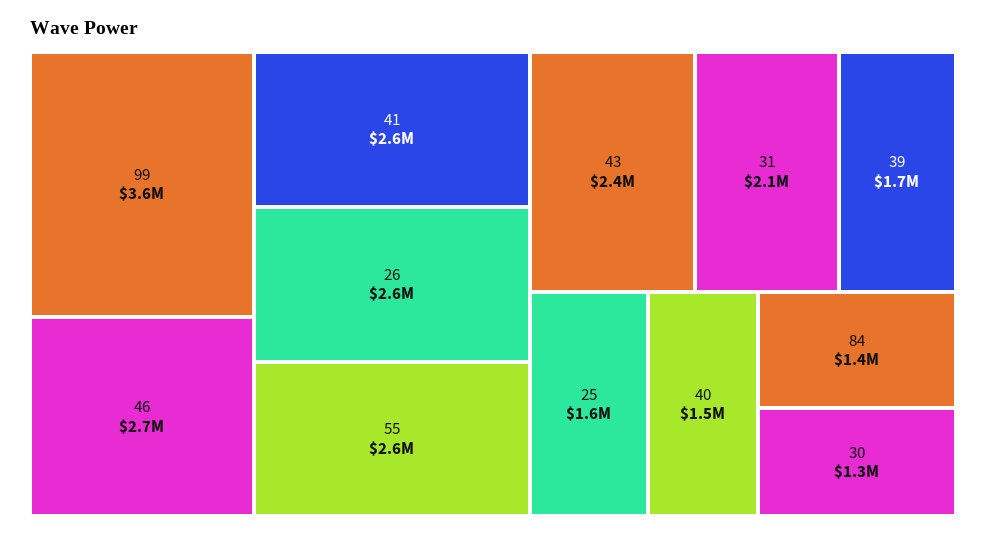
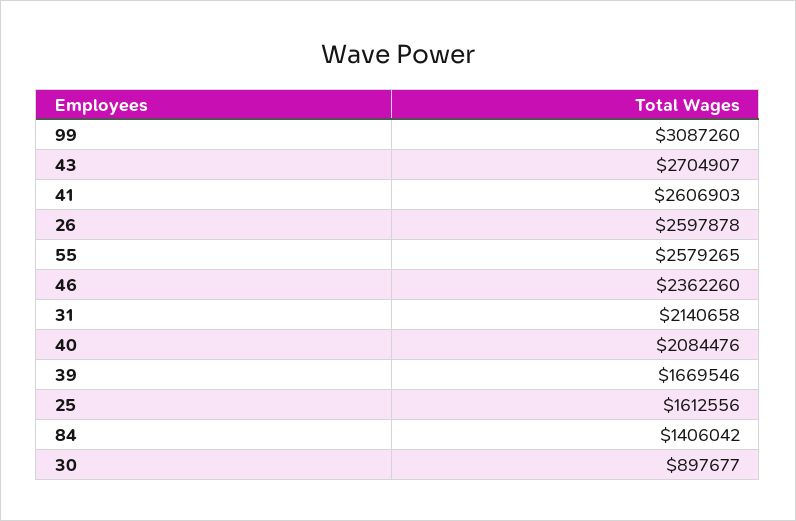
99: 3600000 -> 3087260
46: 2700000 -> 2362260
43: 2400000 -> 2704907
40: 1500000 -> 2084476
30: 1300000 -> 897677

